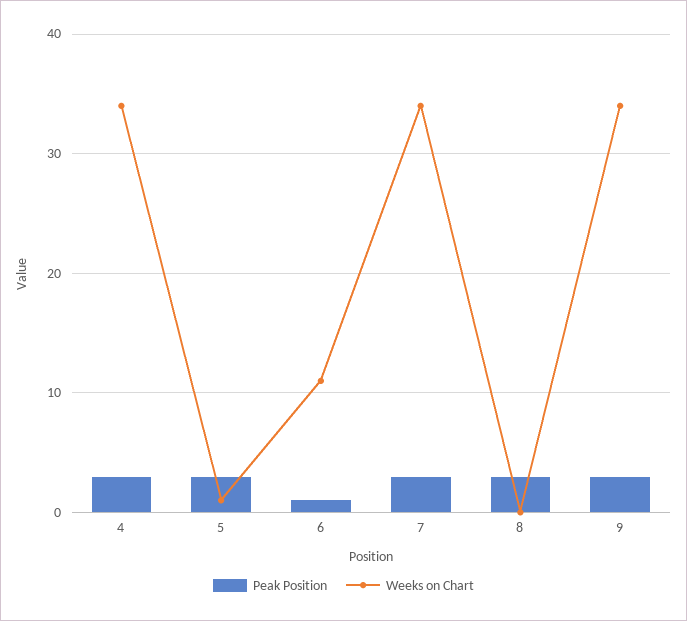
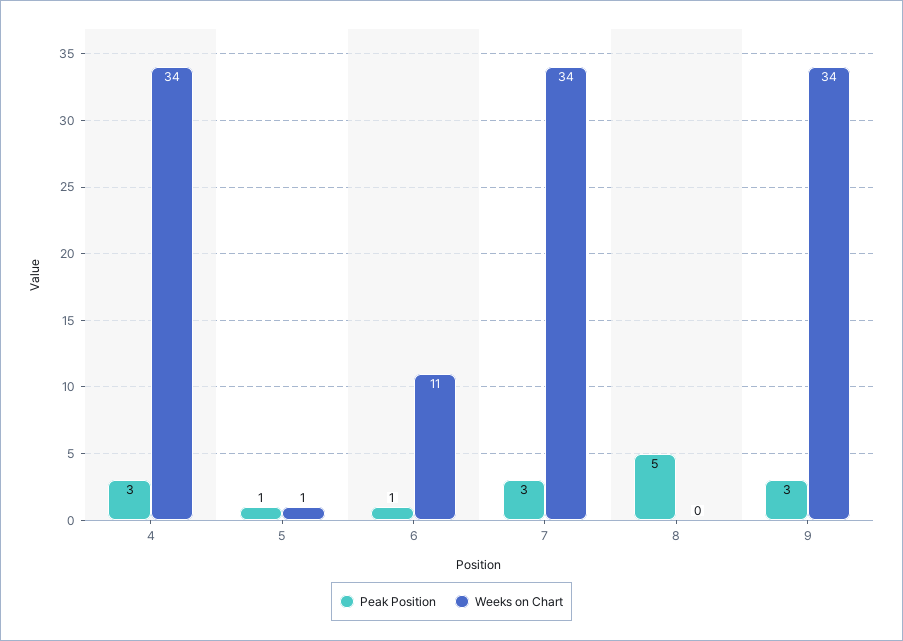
Peak Position, 5: 3 -> 1
Peak Position, 8: 3 -> 5

